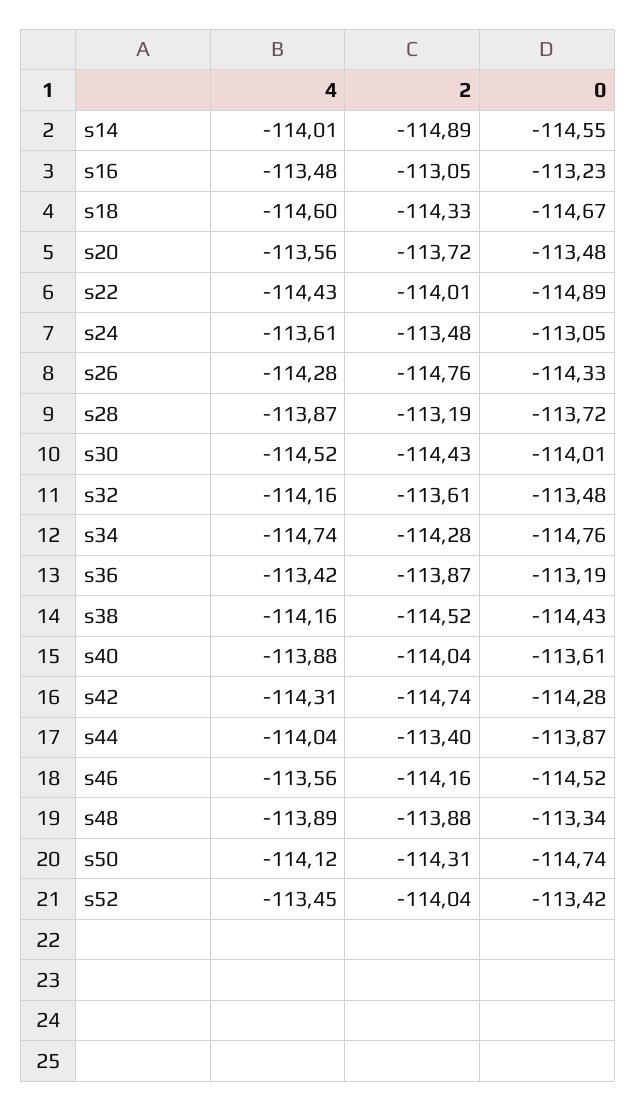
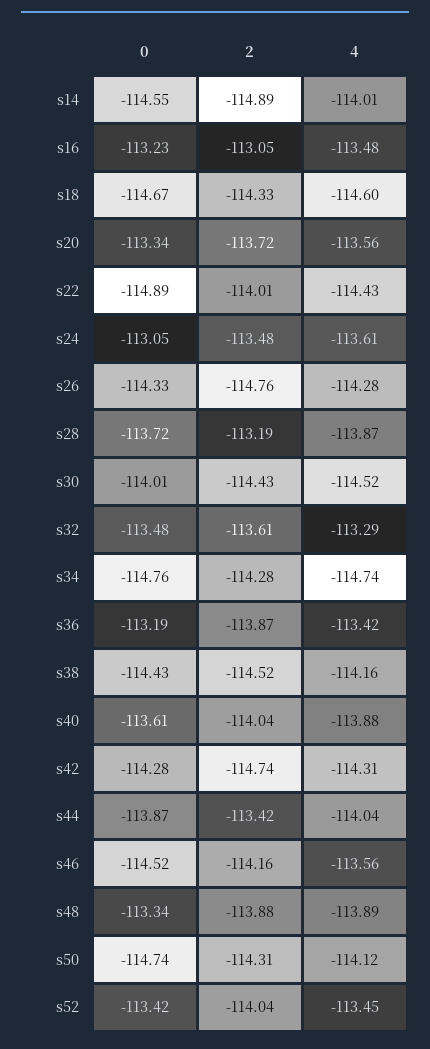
0, s20: -113.48 -> -113.34
4, s32: -114.16 -> -113.29
2, s44: -113.4 -> -113.42

